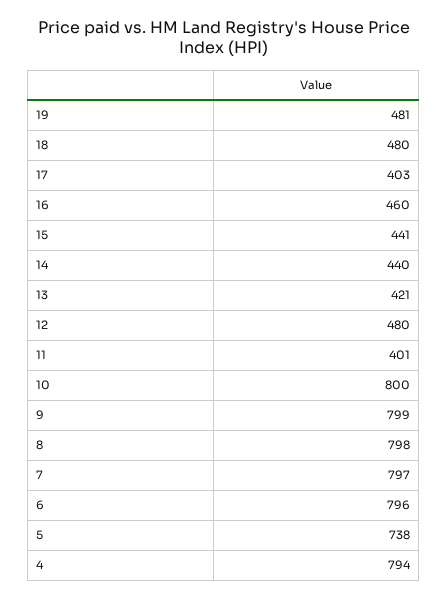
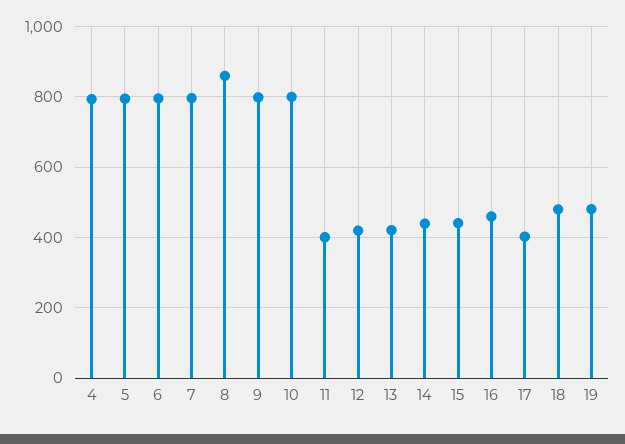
12: 480 -> 420
8: 798 -> 860
5: 738 -> 800

